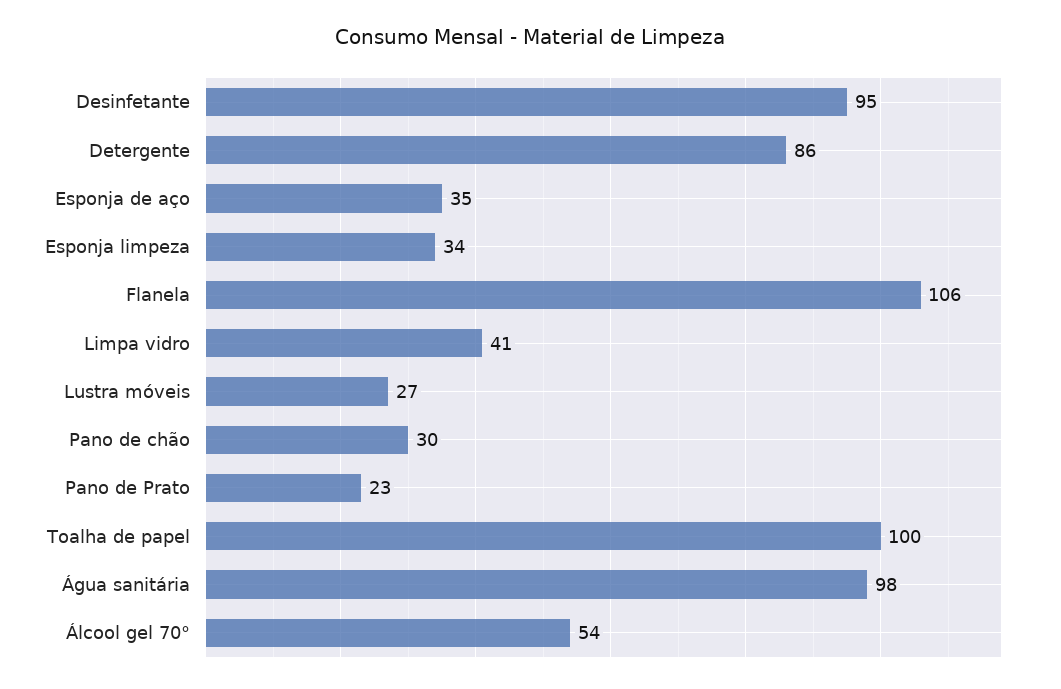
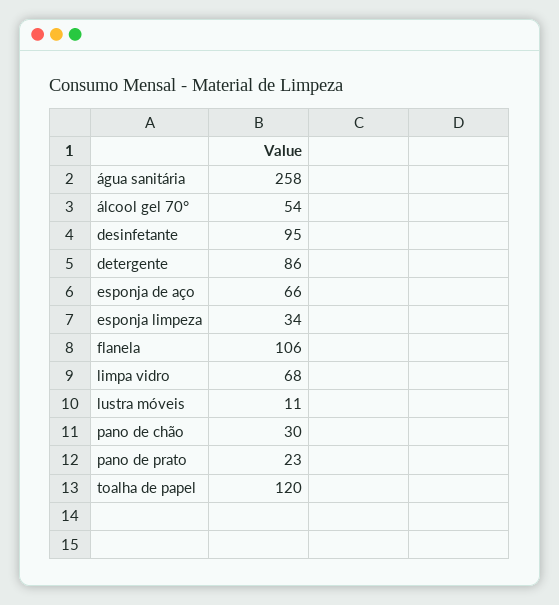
Esponja de aço: 35 -> 66
Limpa vidro: 41 -> 68
Lustra móveis: 27 -> 11
Toalha de papel: 100 -> 120
Água sanitária: 98 -> 258

